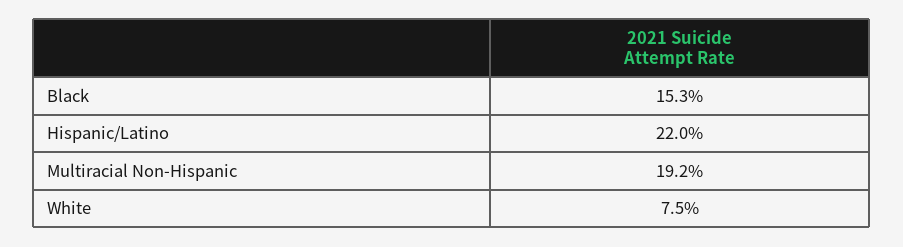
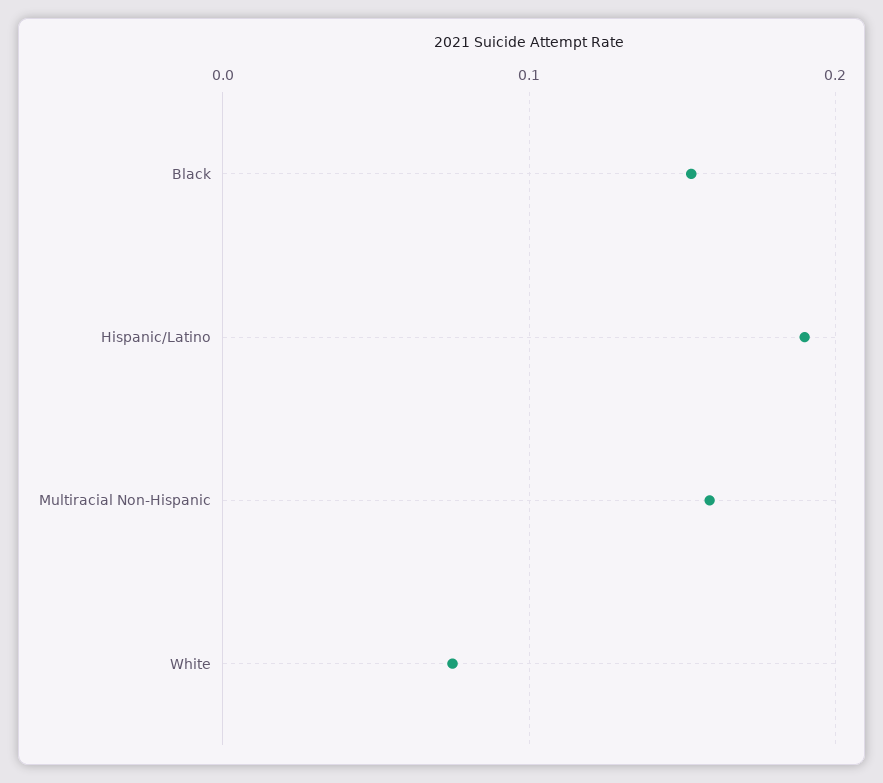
Hispanic/Latino: 0.22 -> 0.19
Multiracial Non-Hispanic: 0.192 -> 0.16

